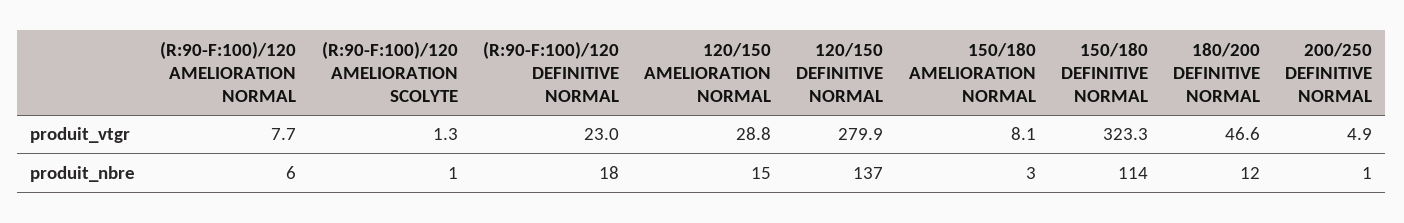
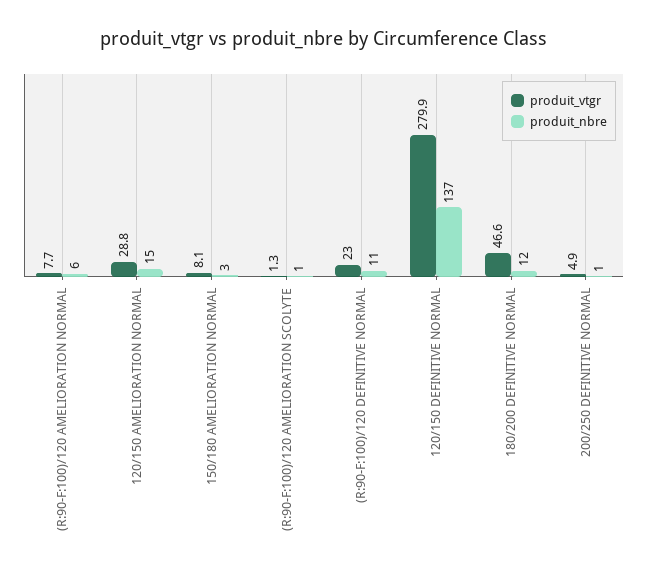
produit_vtgr, 150/180 DEFINITIVE NORMAL: 323.3 -> none
produit_nbre, (R:90-F:100)/120 DEFINITIVE NORMAL: 18 -> 11
produit_nbre, 150/180 DEFINITIVE NORMAL: 114 -> none

